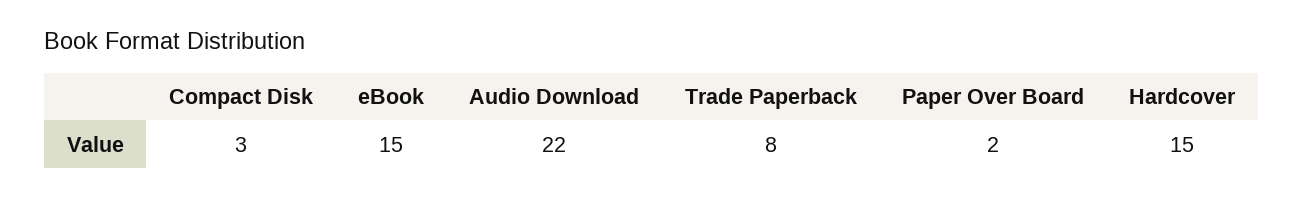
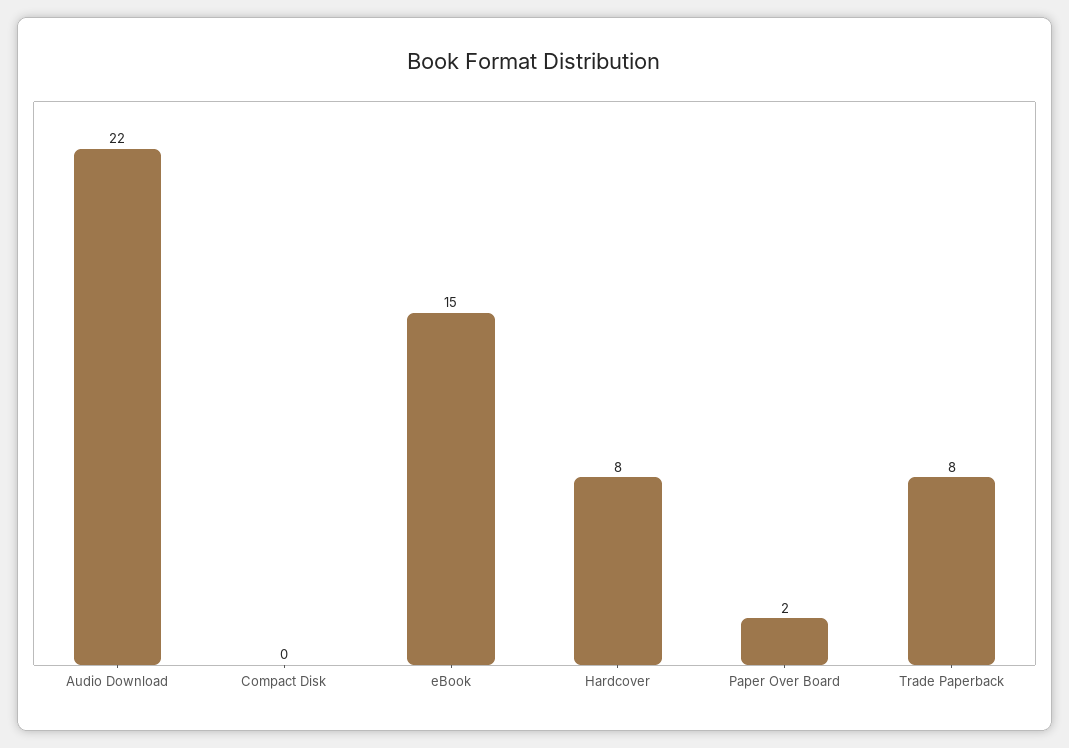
Compact Disk: 3 -> 0
Hardcover: 15 -> 8

